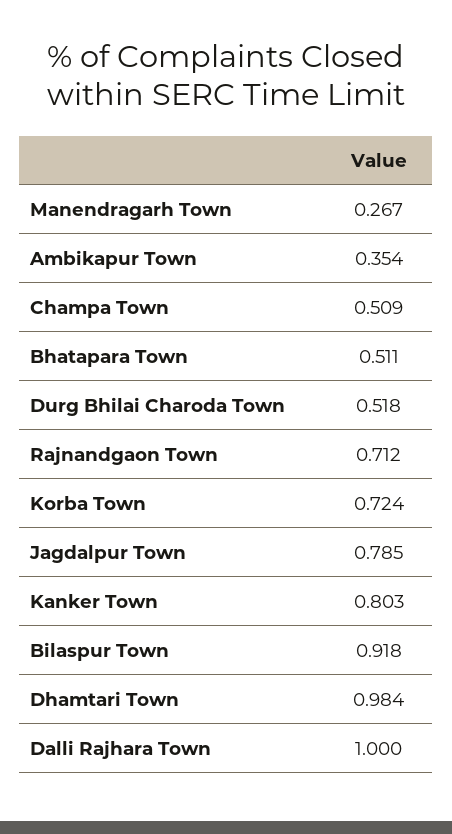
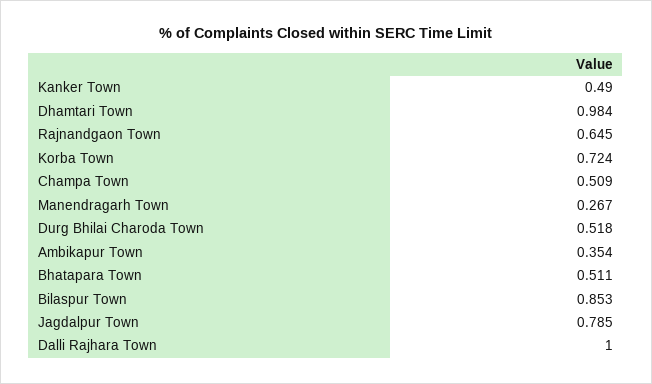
Rajnandgaon Town: 0.712 -> 0.645
Kanker Town: 0.803 -> 0.49
Bilaspur Town: 0.918 -> 0.853

